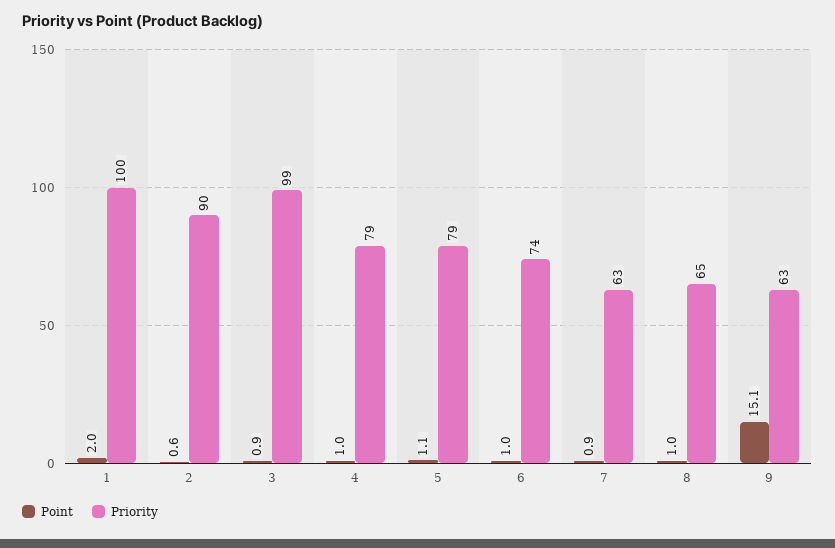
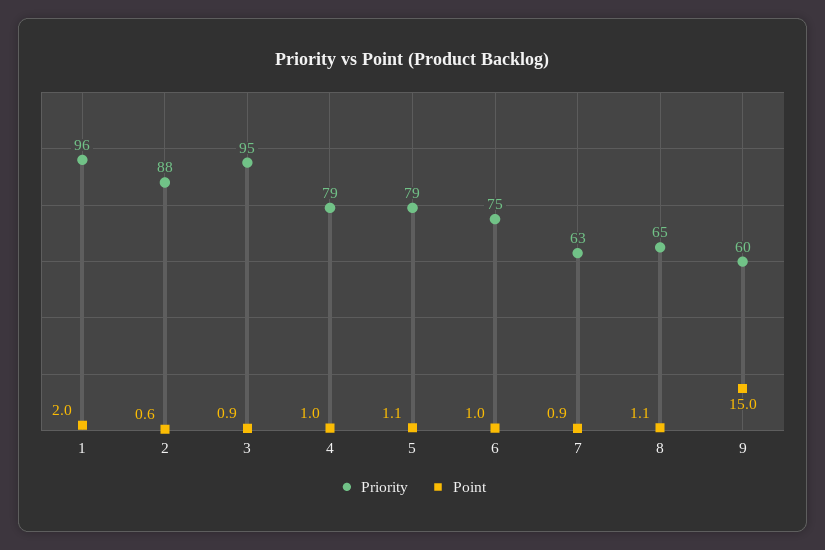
Priority, 1: 100 -> 96
Priority, 2: 90 -> 88
Priority, 3: 99 -> 95
Priority, 6: 74 -> 75
Point, 8: 1 -> 1.1
Point, 9: 15.1 -> 15
Priority, 9: 63 -> 60

